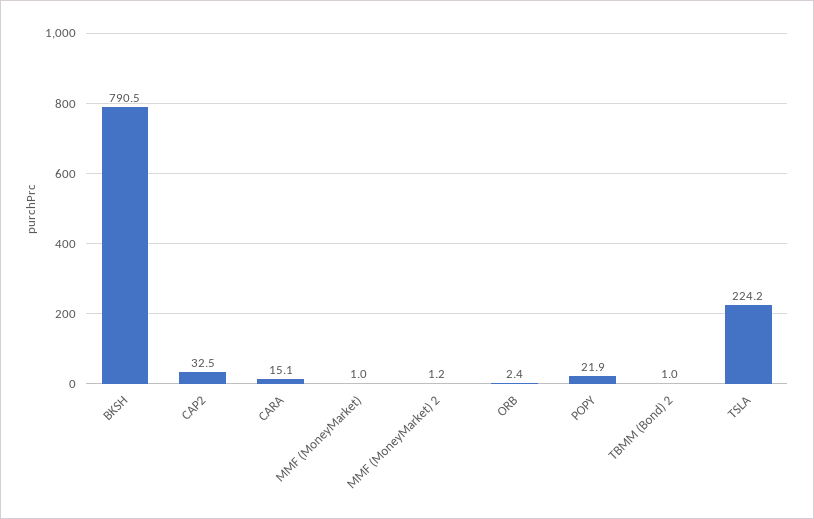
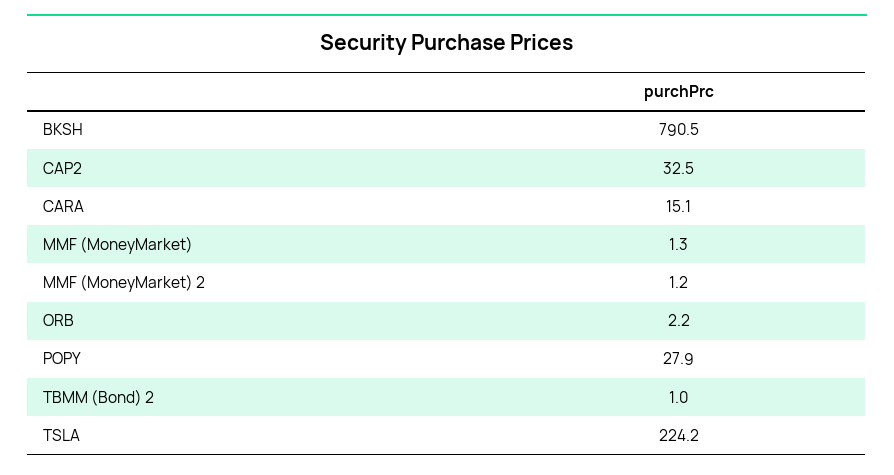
MMF (MoneyMarket): 1 -> 1.3
ORB: 2.4 -> 2.2
POPY: 21.9 -> 27.9

